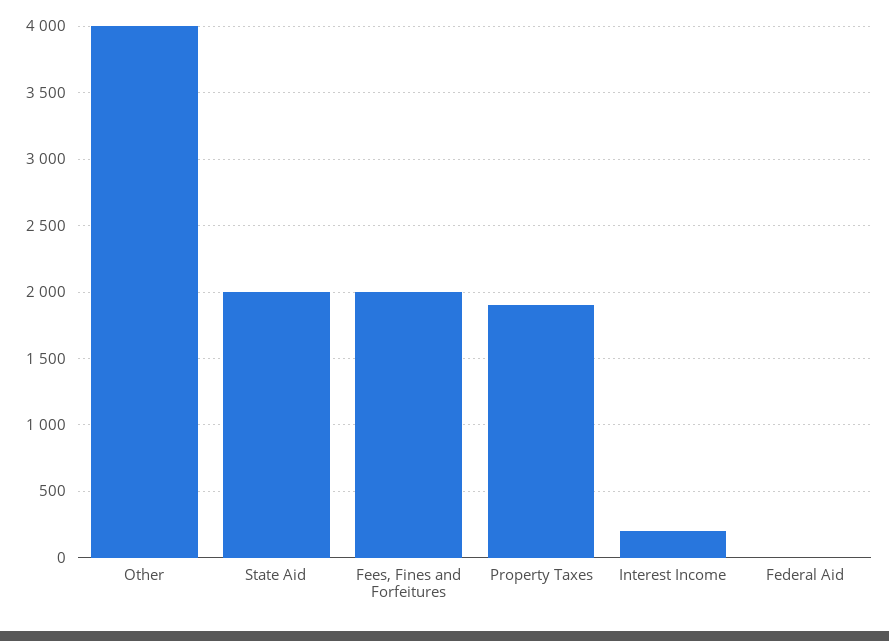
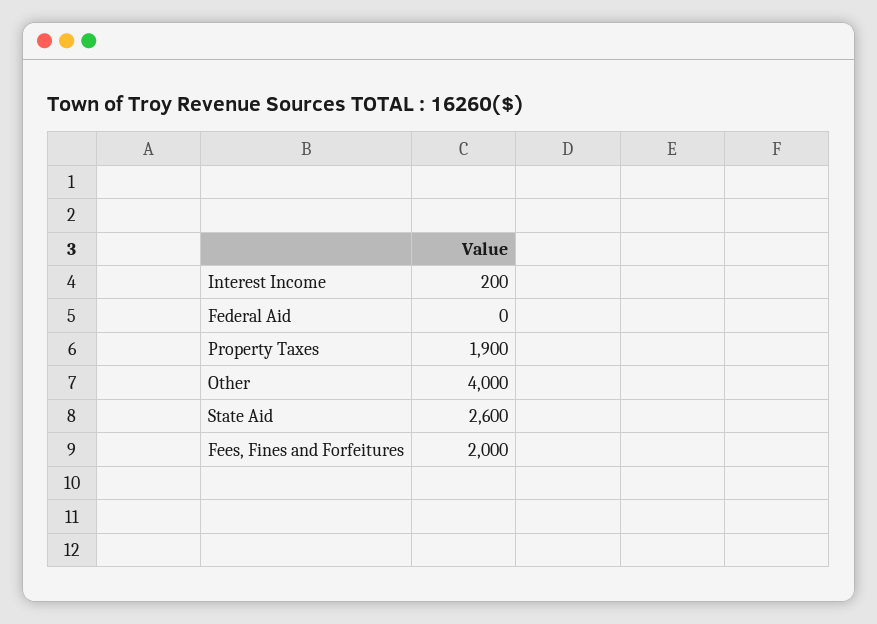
State Aid: 2000 -> 2600

